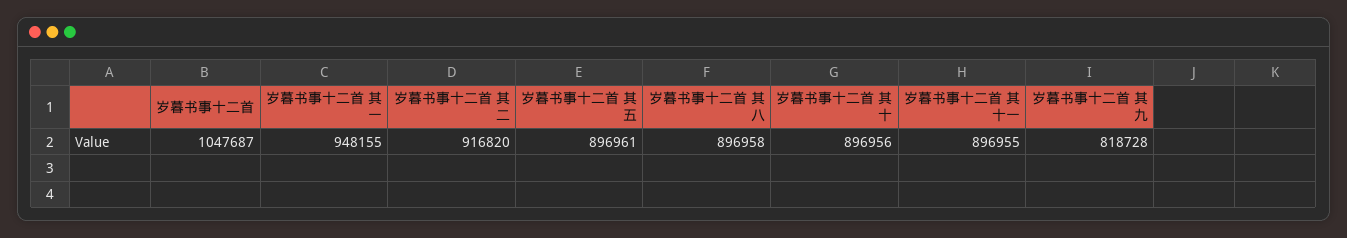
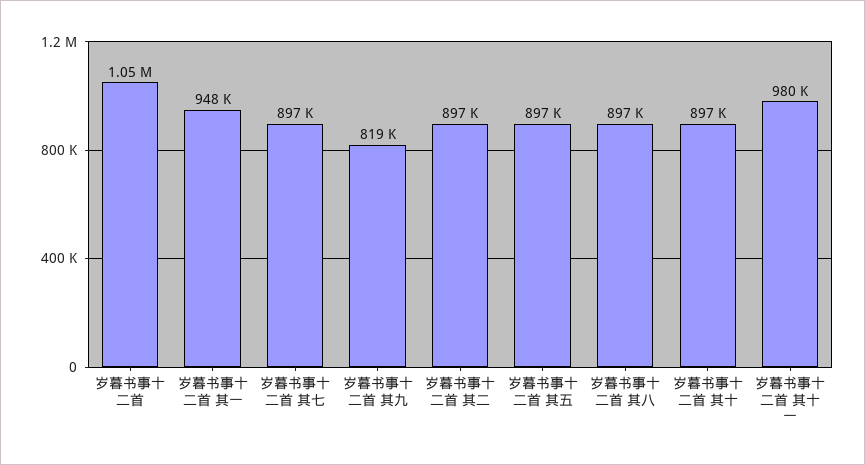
岁暮书事十二首 其二: 916820 -> 897000
岁暮书事十二首 其十一: 896955 -> 980000
岁暮书事十二首 其七: none -> 897000

